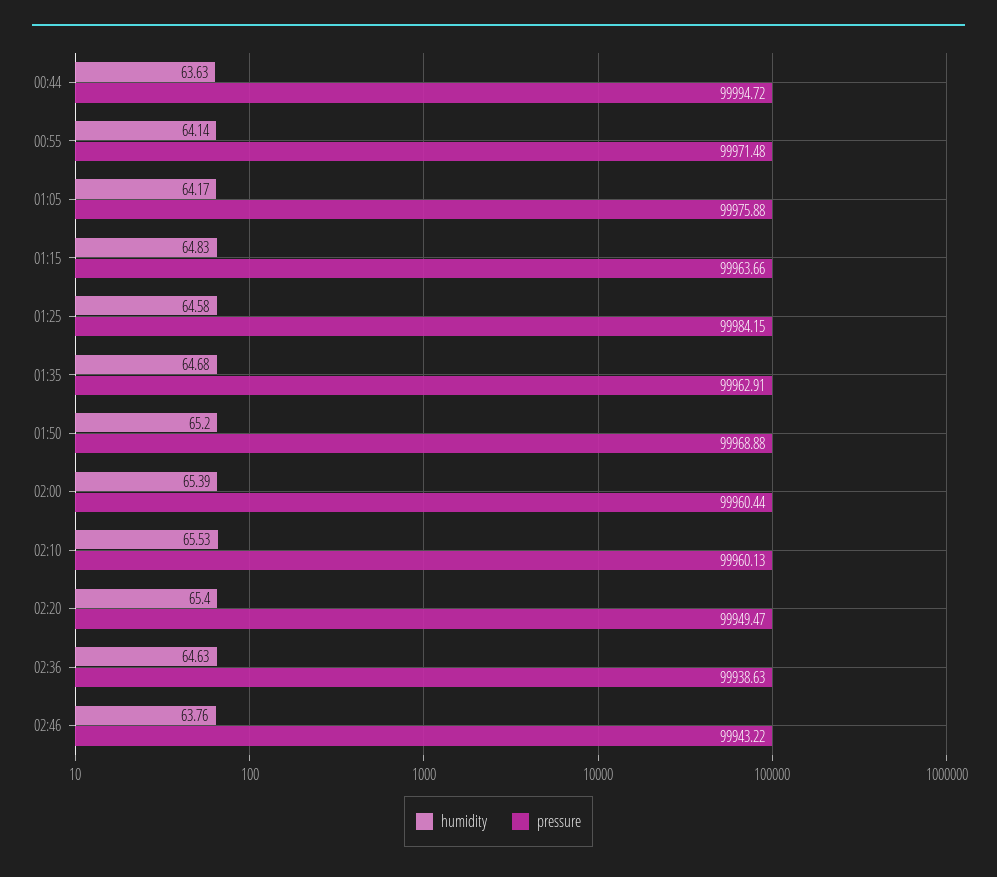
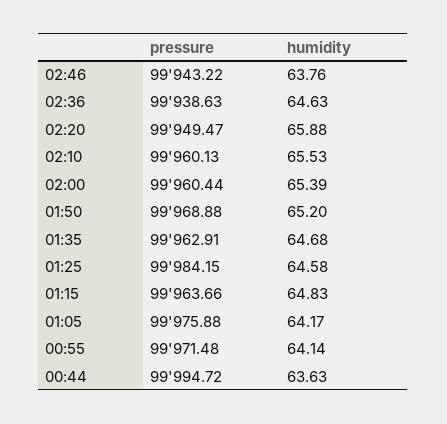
humidity, 02:20: 65.4 -> 65.88

